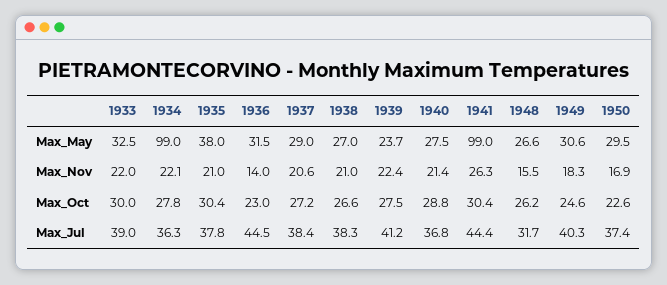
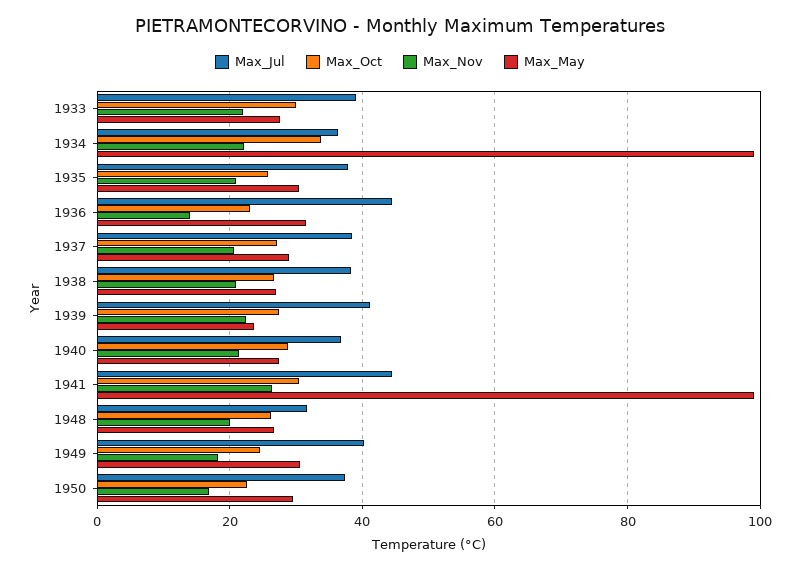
Max_May, 1933: 32.5 -> 28
Max_May, 1935: 38 -> 30
Max_Nov, 1948: 15.5 -> 20
Max_Oct, 1934: 27.8 -> 34
Max_Oct, 1935: 30.4 -> 26

